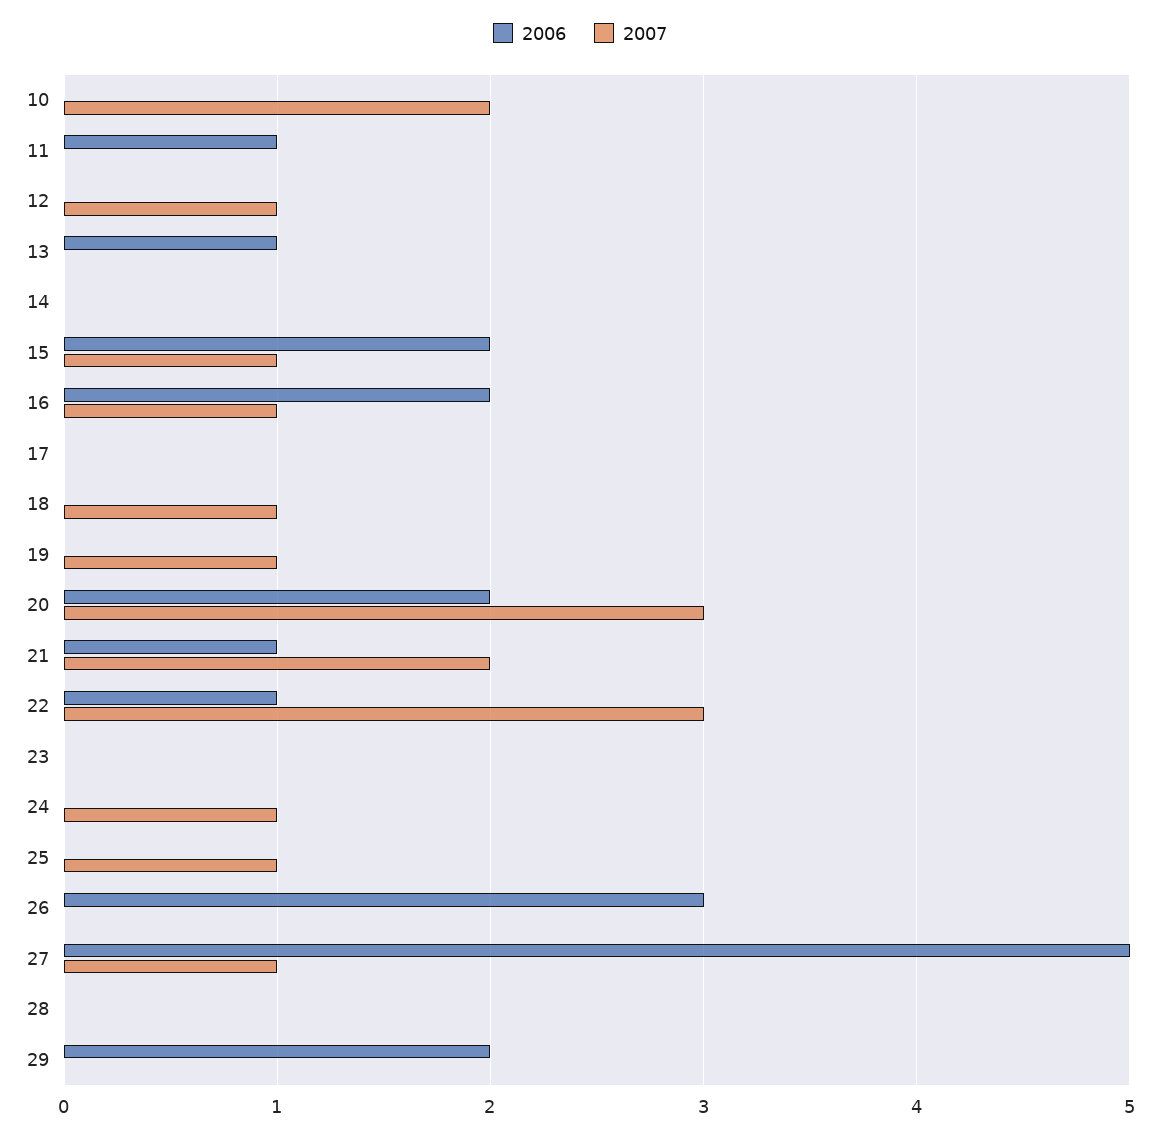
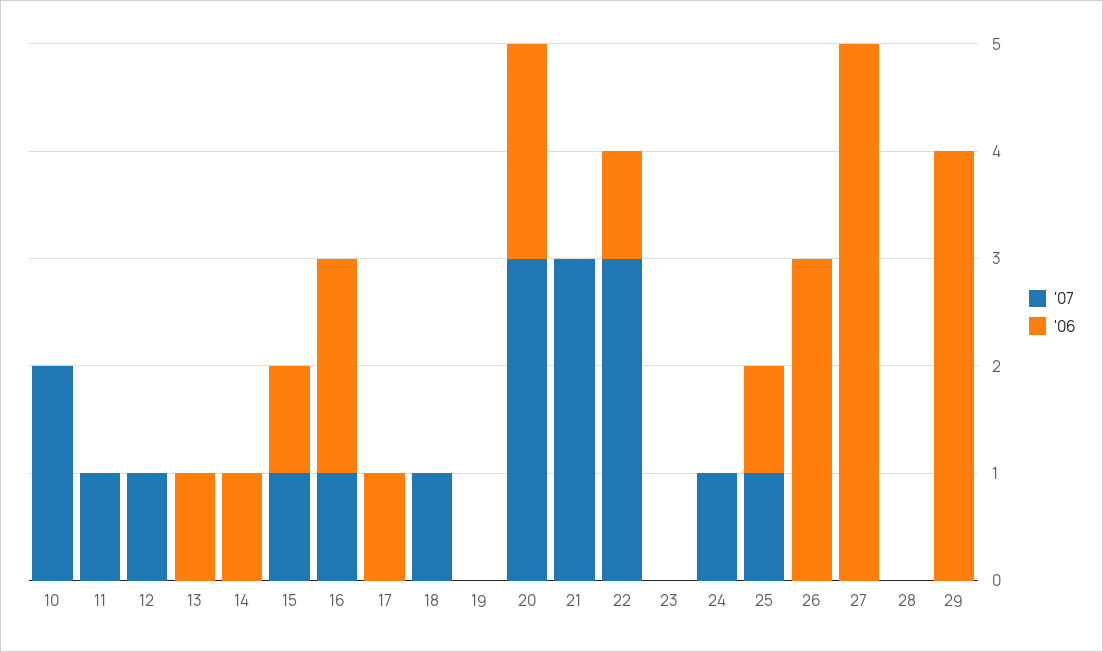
2006, 11: 1 -> 0
2007, 11: 0 -> 1
2006, 14: 0 -> 1
2006, 15: 2 -> 1
2006, 17: 0 -> 1
2007, 19: 1 -> 0
2006, 21: 1 -> 0
2007, 21: 2 -> 3
2006, 25: 0 -> 1
2007, 27: 1 -> 0
2006, 29: 2 -> 4

